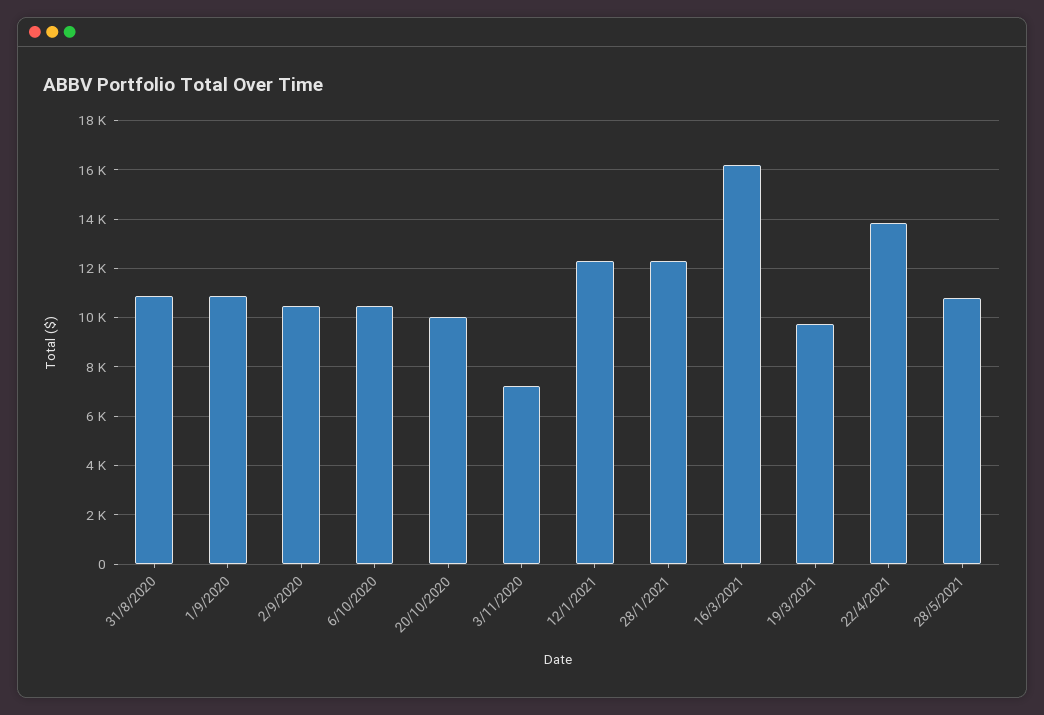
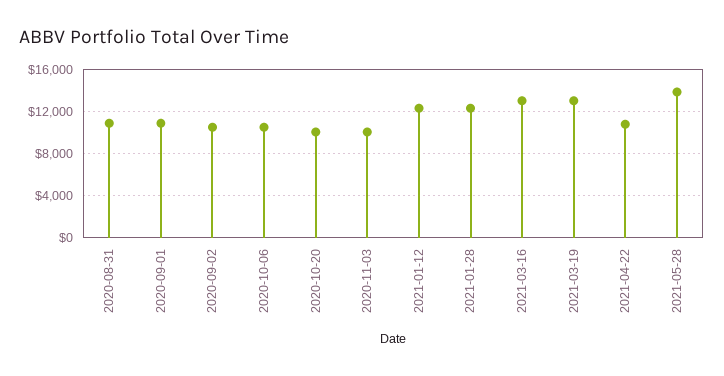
3/11/2020: 7250 -> 10000
16/3/2021: 16250 -> 13000
19/3/2021: 9750 -> 13000
22/4/2021: 13750 -> 11000
28/5/2021: 10750 -> 14000

